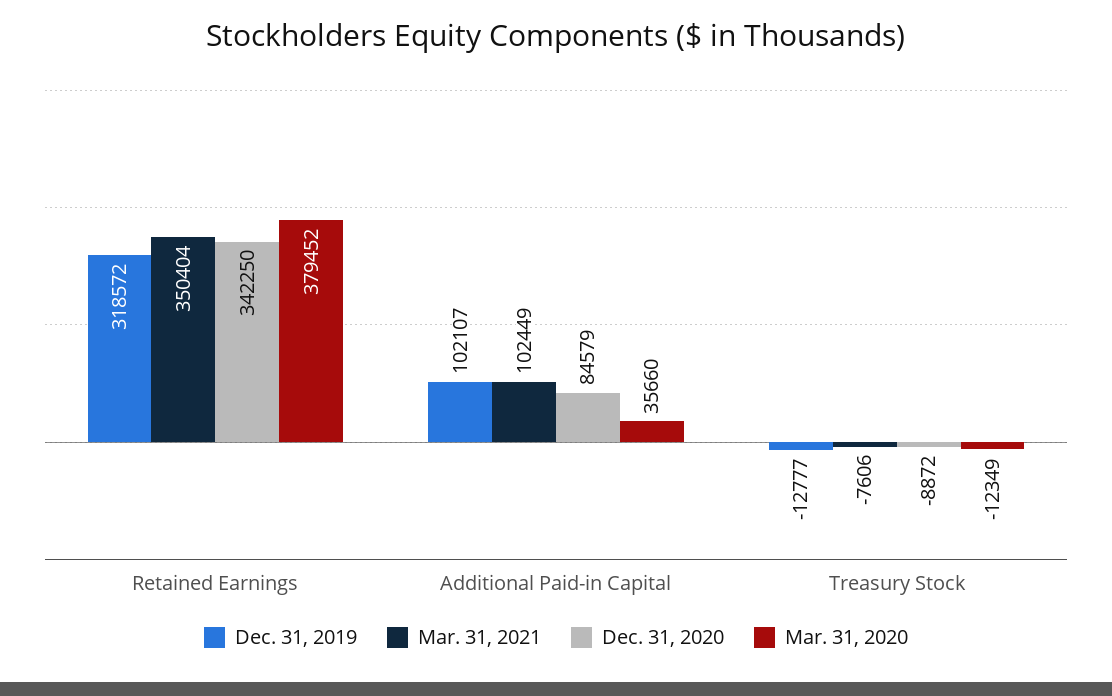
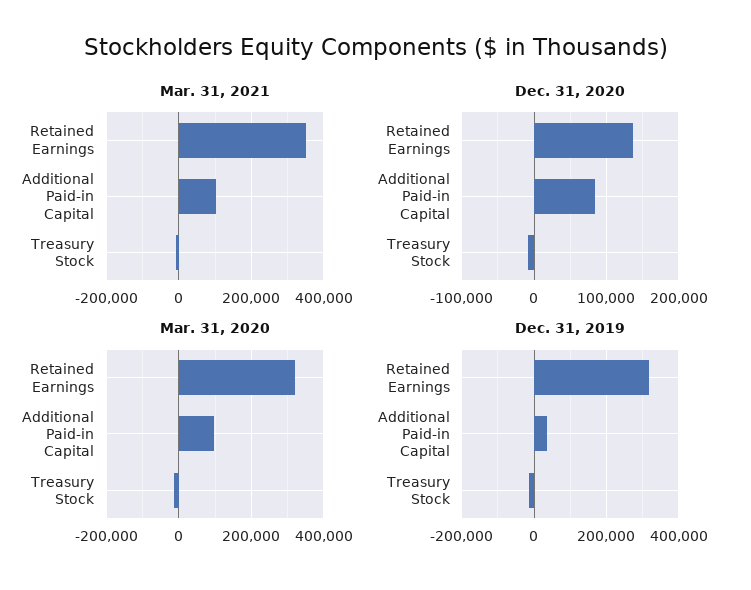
Dec. 31, 2020, Retained Earnings: 342250 -> 140000
Mar. 31, 2020, Retained Earnings: 379452 -> 320000
Dec. 31, 2019, Additional Paid-in Capital: 102107 -> 40000
Mar. 31, 2020, Additional Paid-in Capital: 35660 -> 100000

